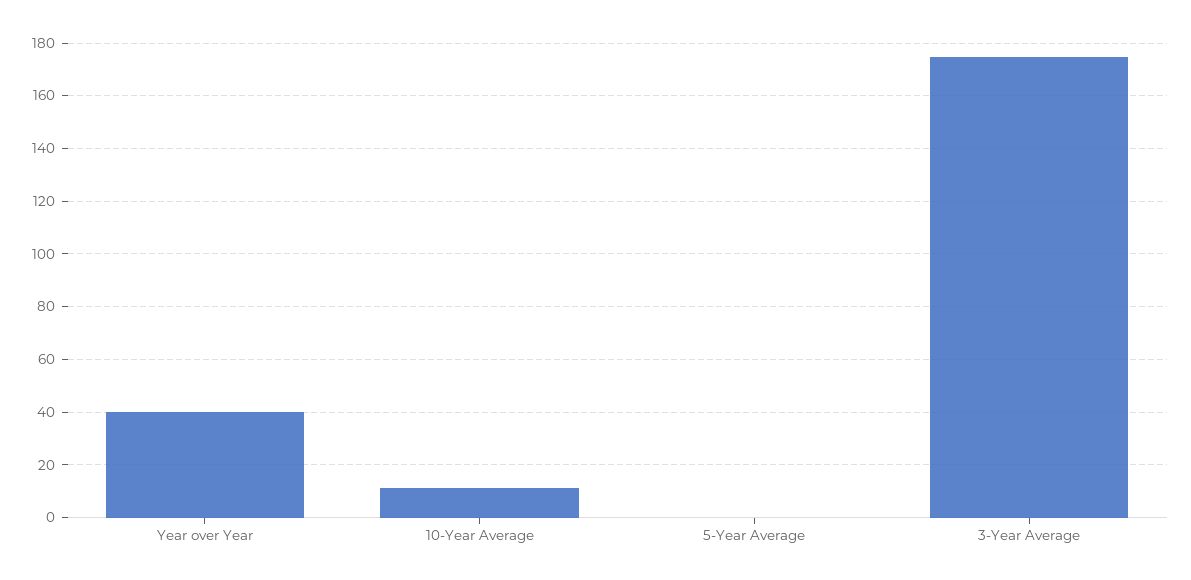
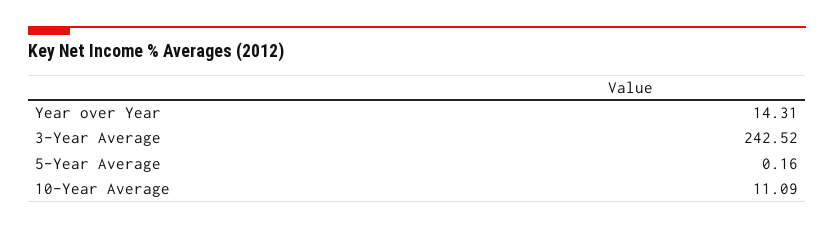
Year over Year: 40 -> 14.31
3-Year Average: 175 -> 242.52

